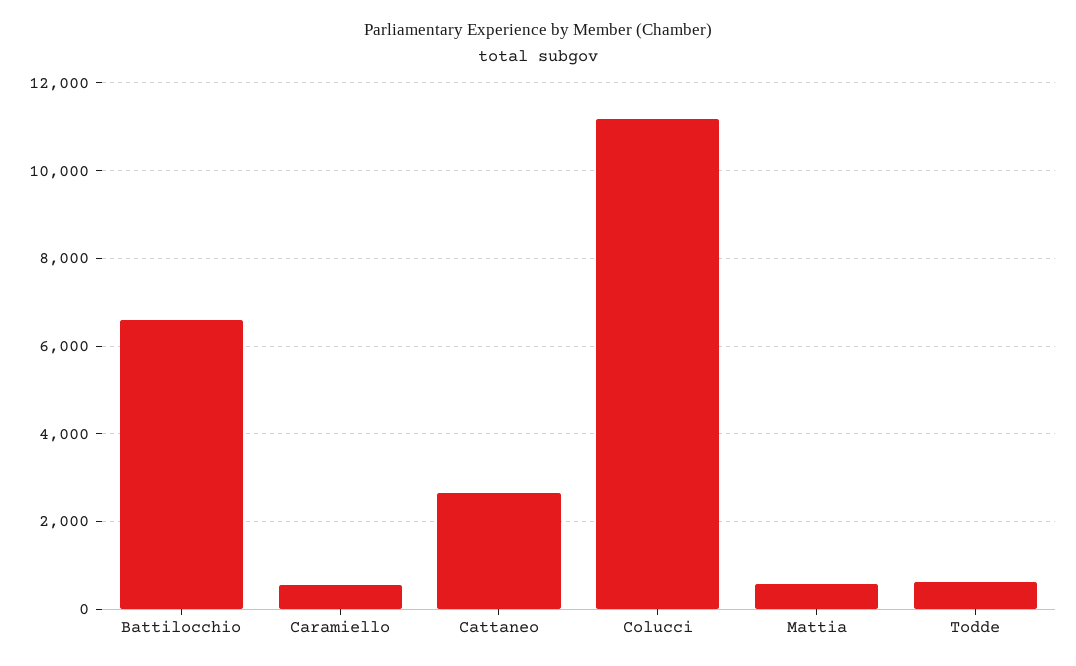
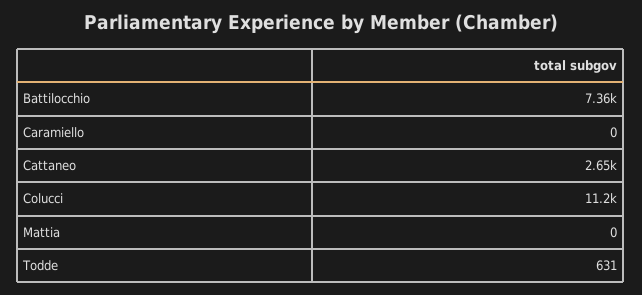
Battilocchio: 6600 -> 7360
Caramiello: 600 -> 0
Mattia: 600 -> 0

